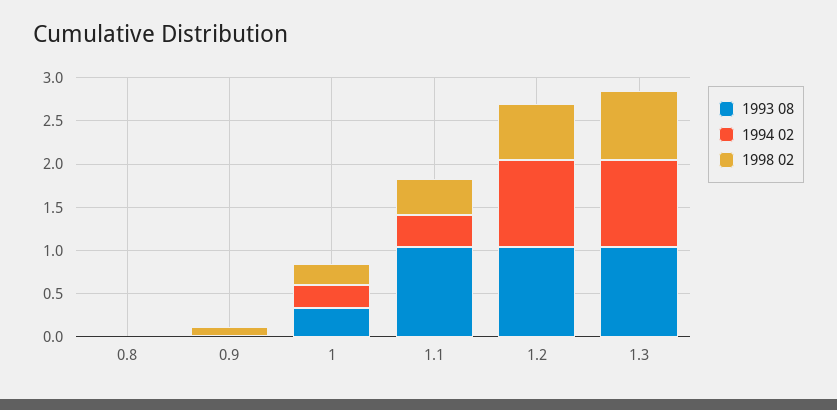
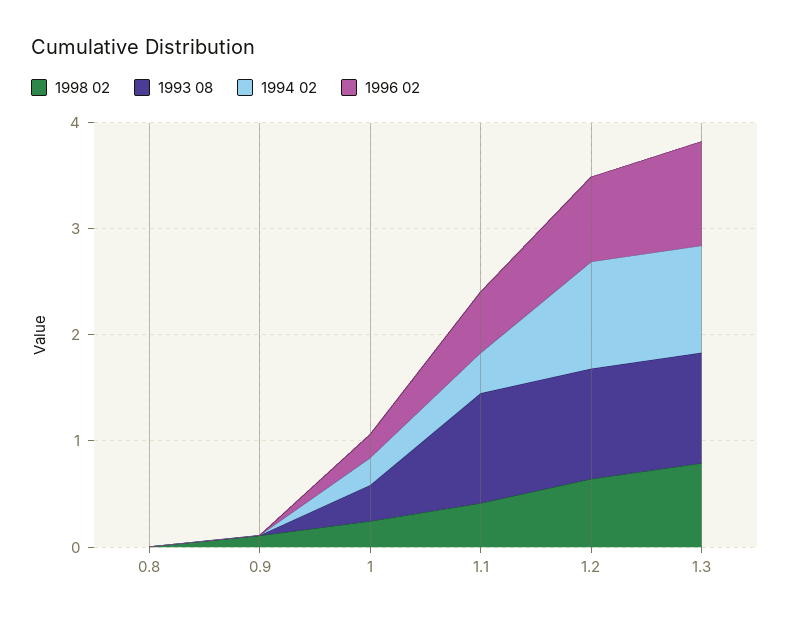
1996 02, 0.8: none -> 0
1996 02, 0.9: none -> 0
1996 02, 1: none -> 0.2
1996 02, 1.1: none -> 0.6
1996 02, 1.2: none -> 0.8
1996 02, 1.3: none -> 1

